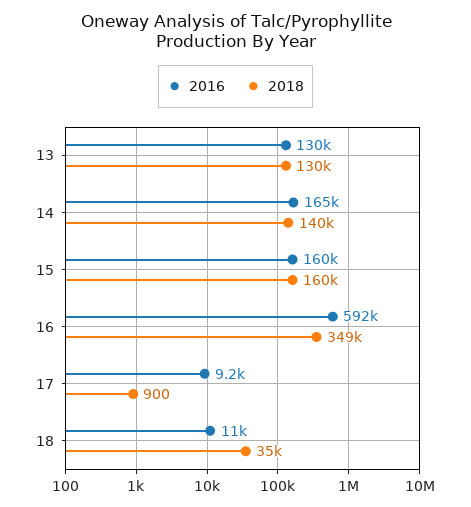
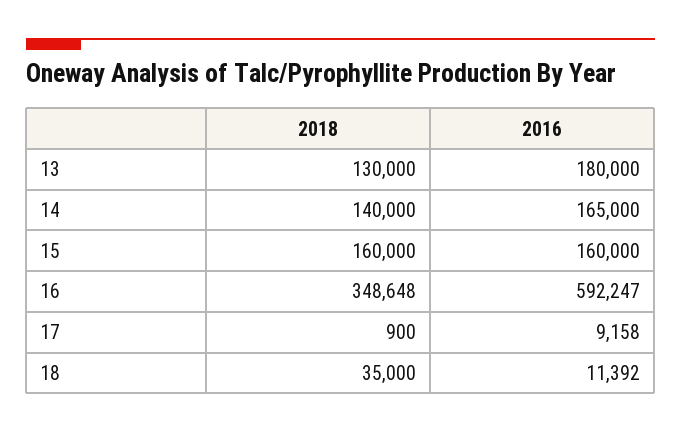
2016, 13: 130000 -> 180000

